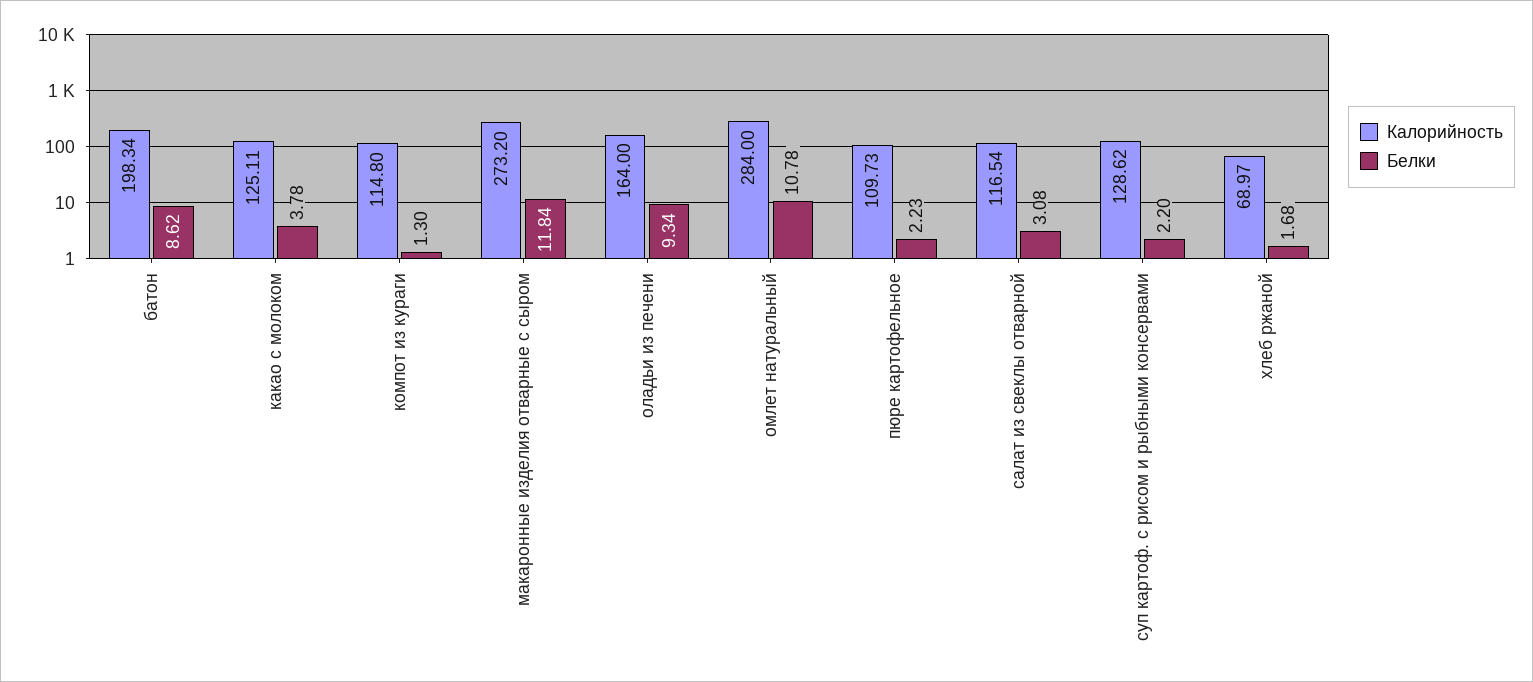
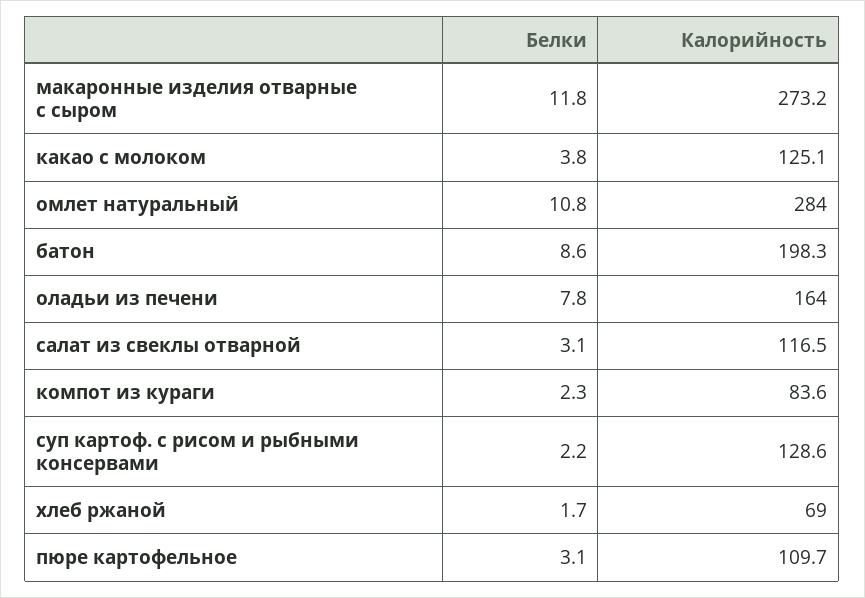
Калорийность, компот из кураги: 114.8 -> 83.6
Белки, компот из кураги: 1.3 -> 2.3
Белки, оладьи из печени: 9.34 -> 7.8
Белки, пюре картофельное: 2.23 -> 3.1

